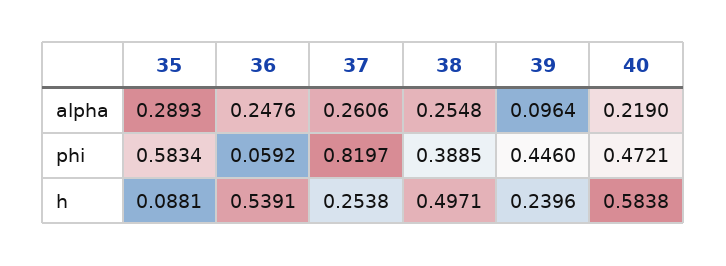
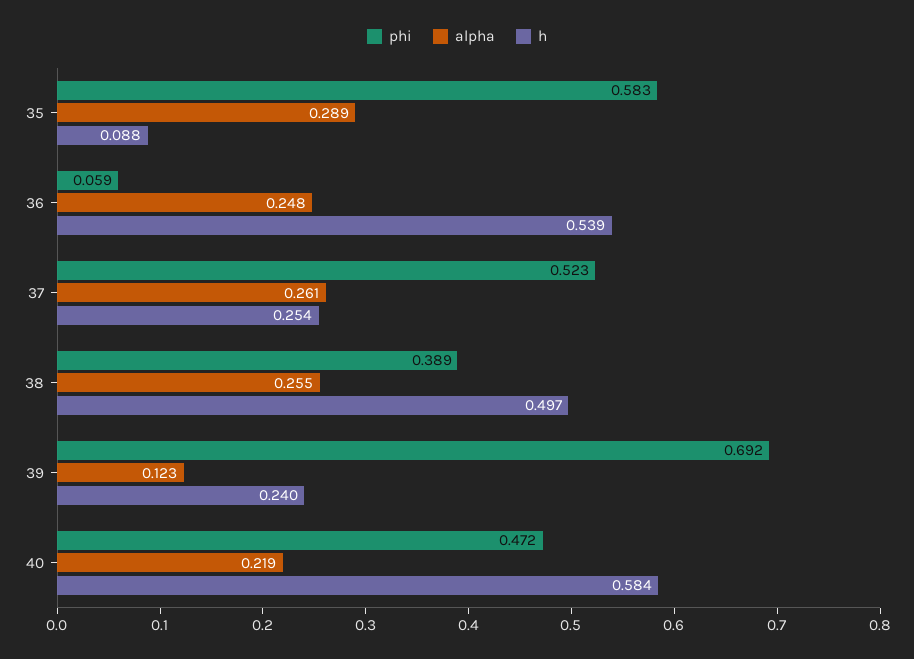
alpha, 39: 0.0964 -> 0.123
phi, 37: 0.8197 -> 0.523
phi, 39: 0.446 -> 0.692

